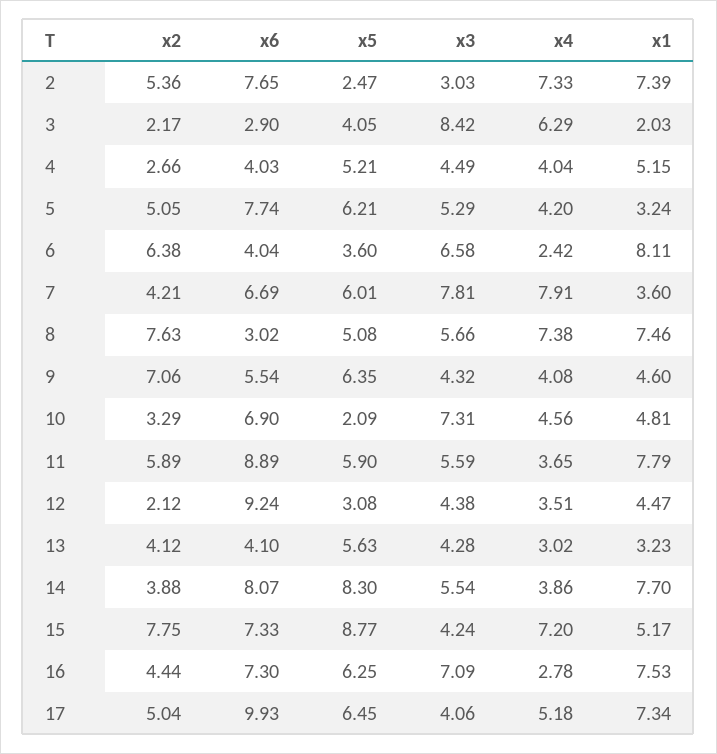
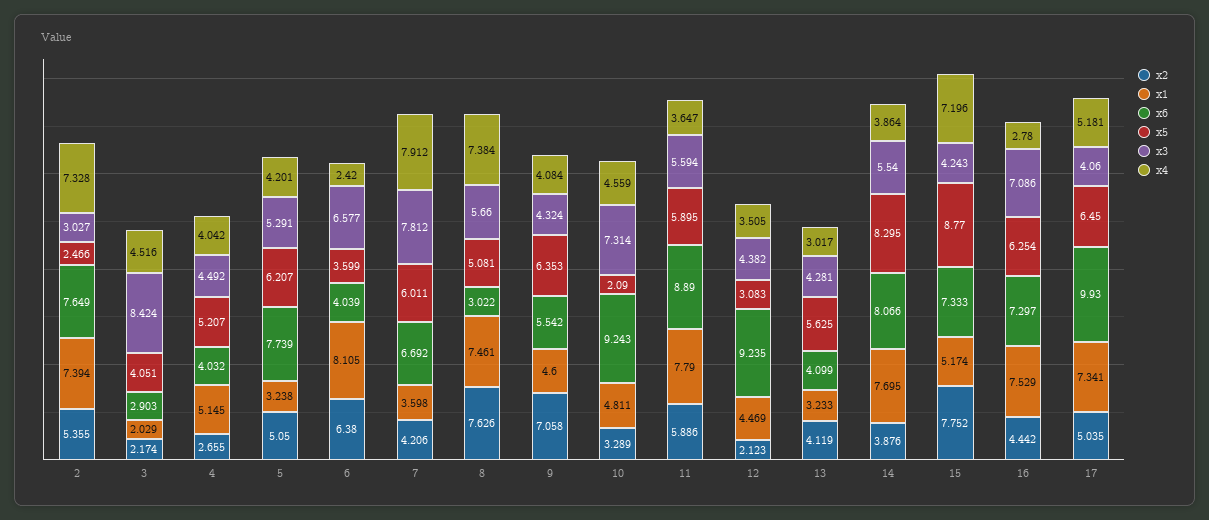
x4, 3: 6.29 -> 4.516
x6, 10: 6.9 -> 9.243

